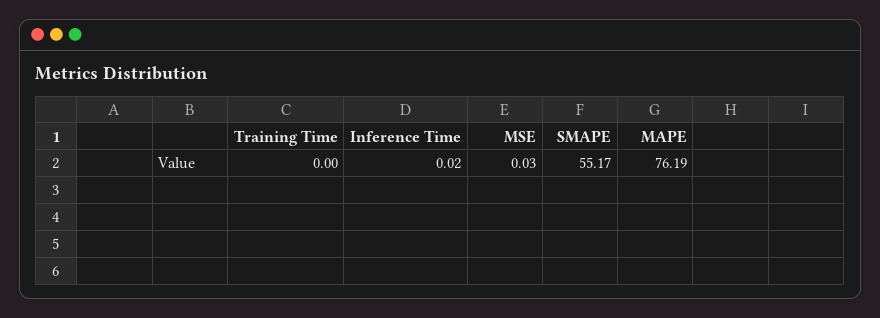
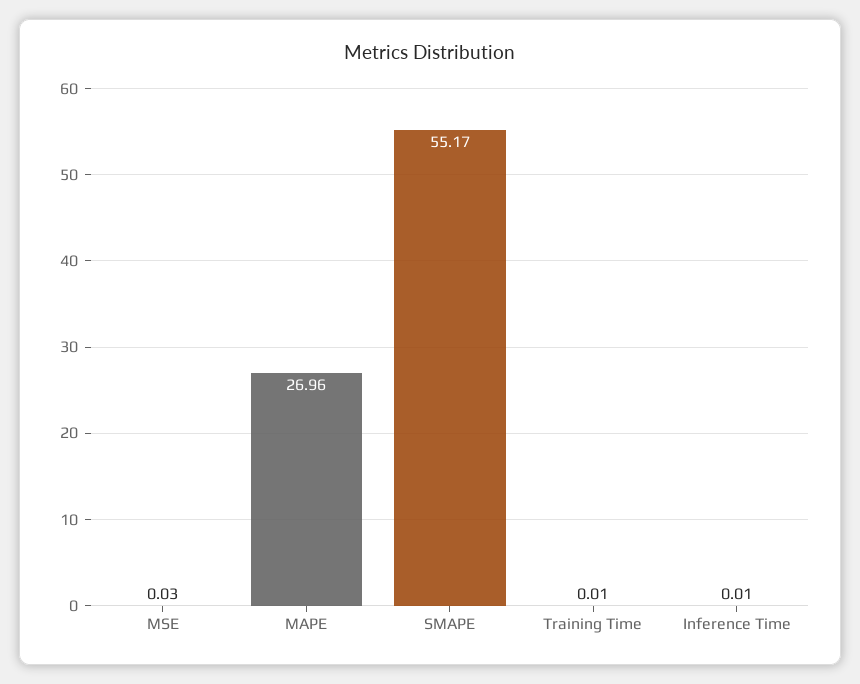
Training Time: 0 -> 0.01
Inference Time: 0.02 -> 0.01
MAPE: 76.19 -> 26.96

